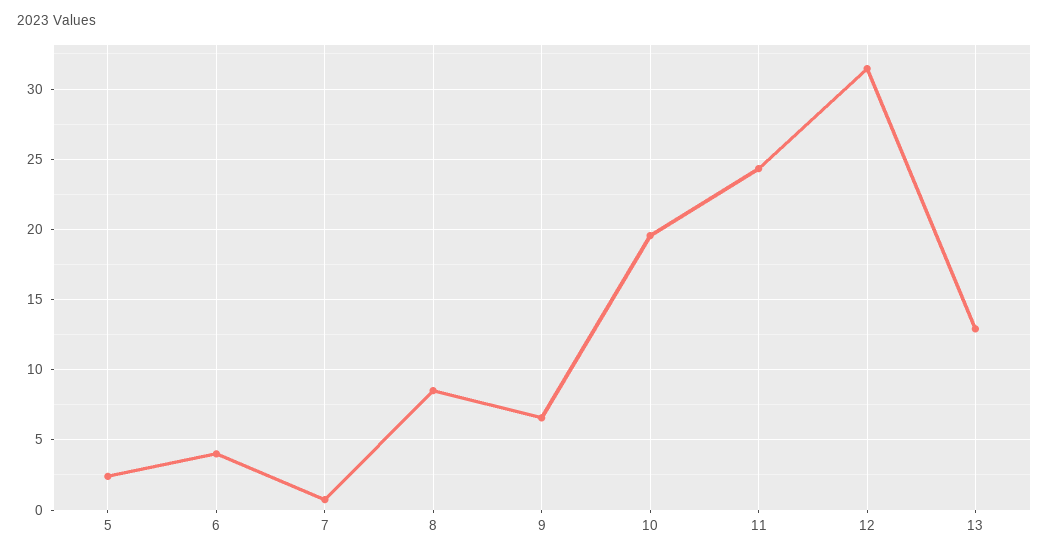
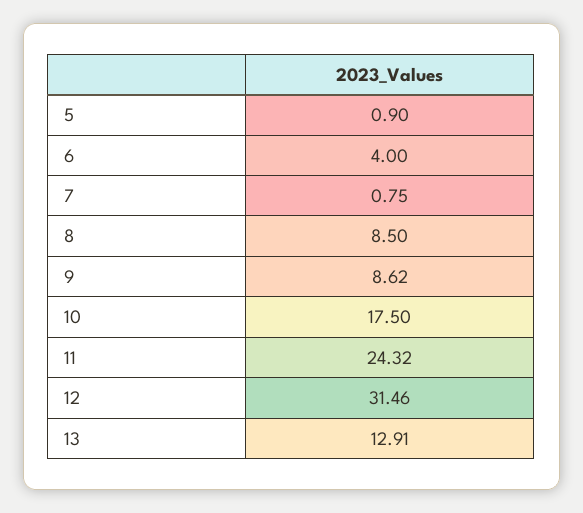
5: 2.5 -> 0.9
9: 6.5 -> 8.62
10: 19.5 -> 17.5

